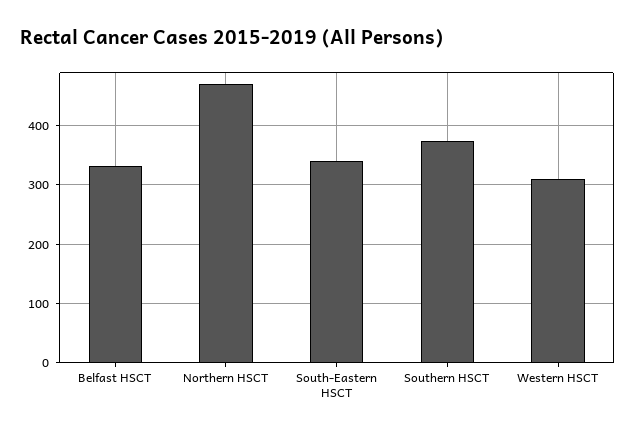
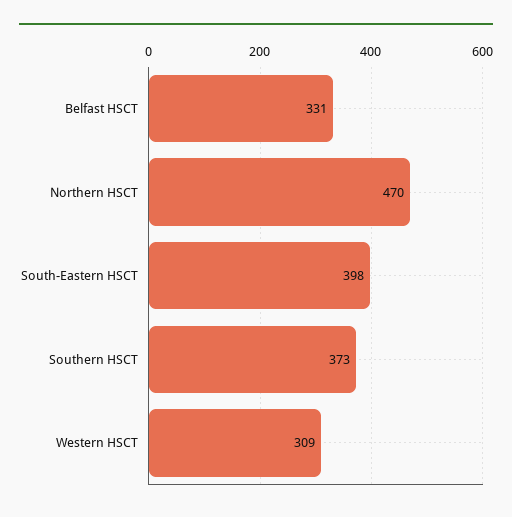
South-Eastern HSCT: 340 -> 398

